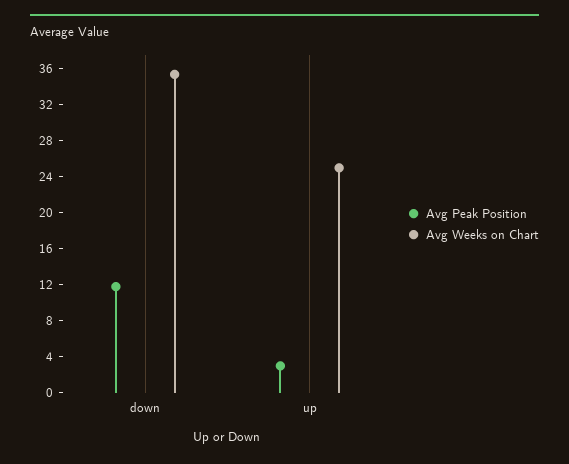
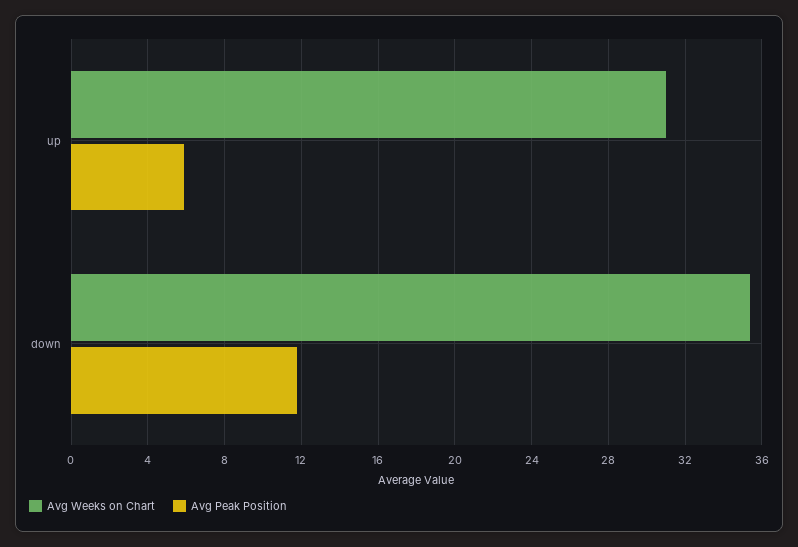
Avg Peak Position, up: 3 -> 6
Avg Weeks on Chart, up: 25 -> 31

